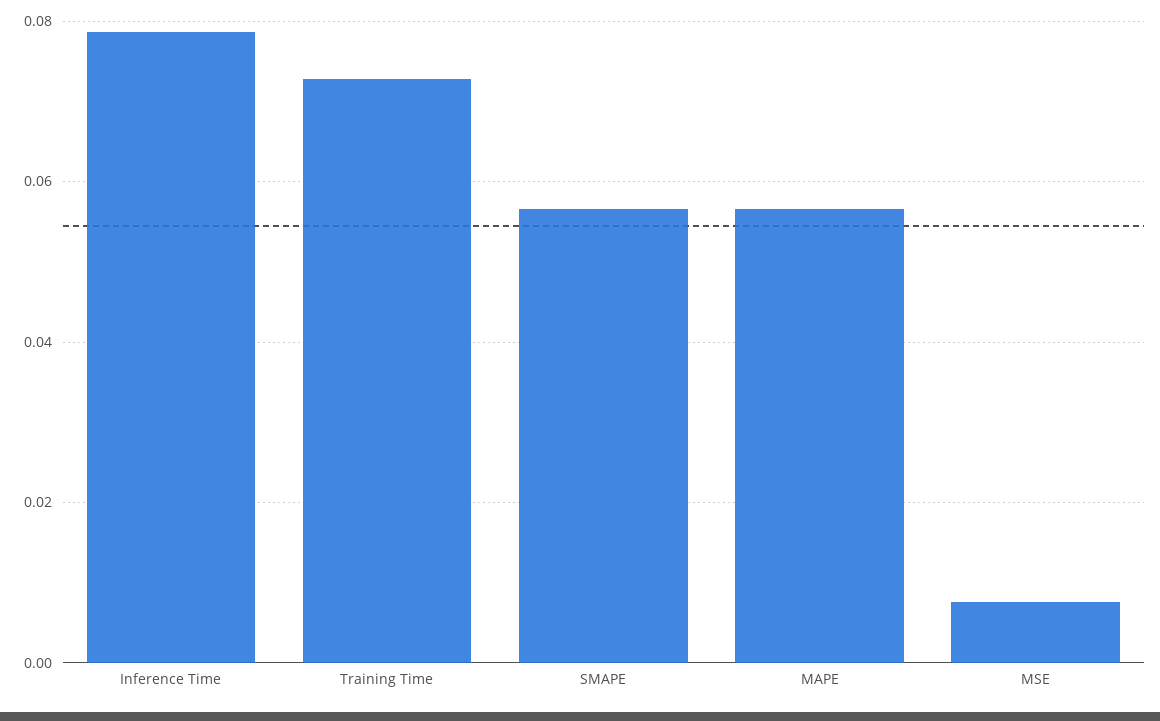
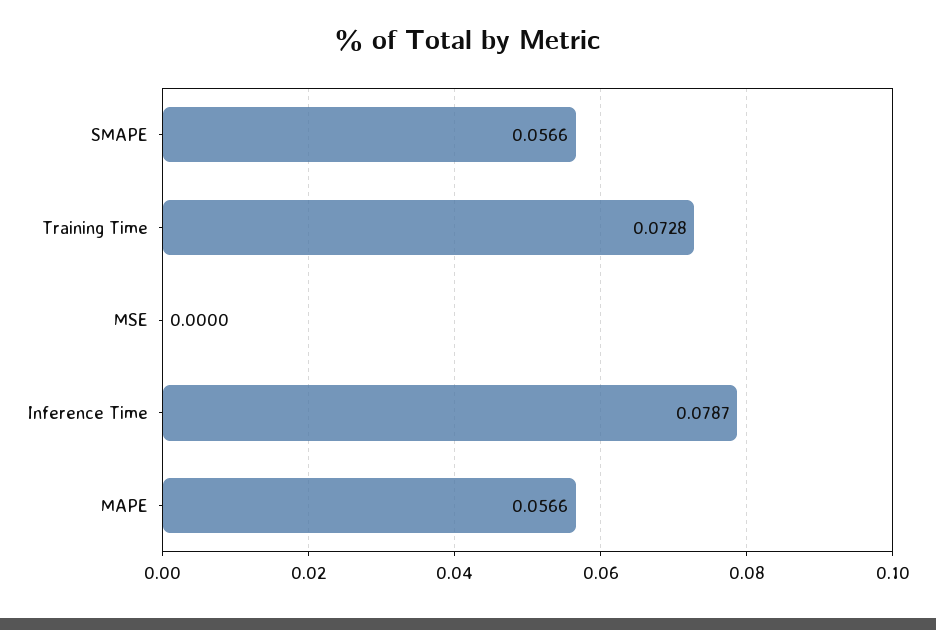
MSE: 0.008 -> 0

